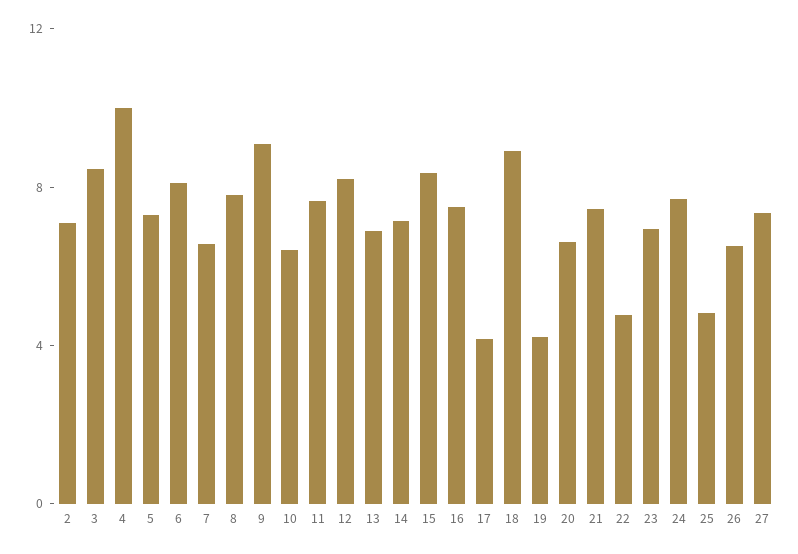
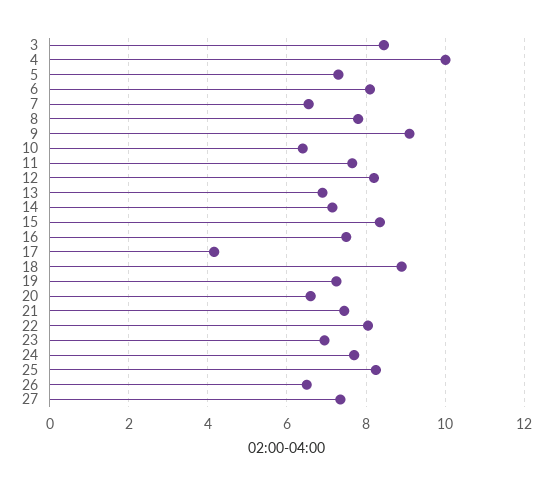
2: 7 -> none
19: 4 -> 7.2
22: 5 -> 8
25: 5 -> 8.2

